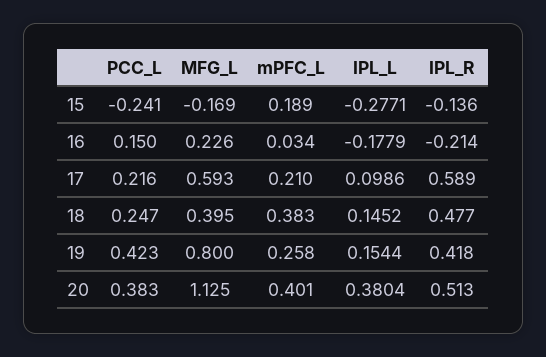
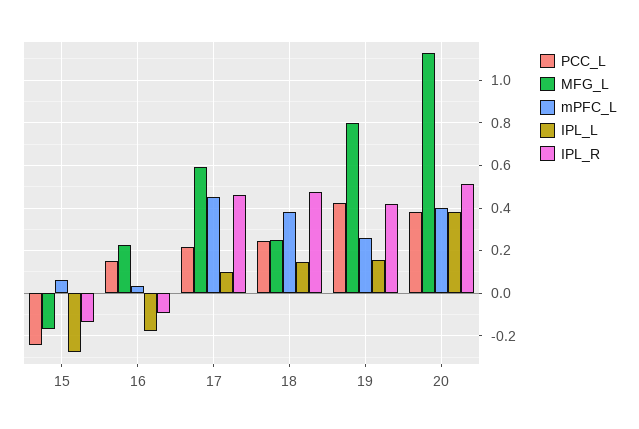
mPFC_L, 15: 0.189 -> 0.05
IPL_R, 16: -0.214 -> -0.1
mPFC_L, 17: 0.21 -> 0.45
IPL_R, 17: 0.589 -> 0.45
MFG_L, 18: 0.395 -> 0.25

